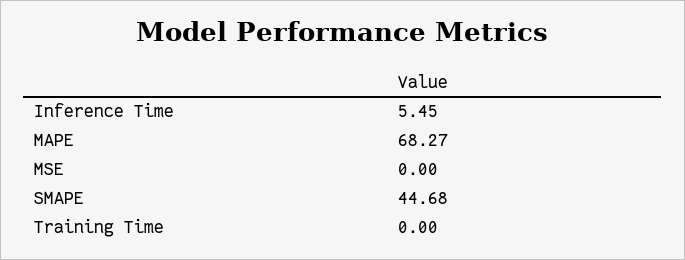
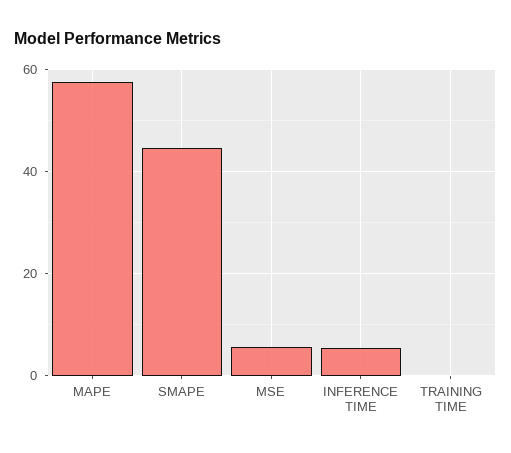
MAPE: 68.27 -> 58
MSE: 0 -> 6

